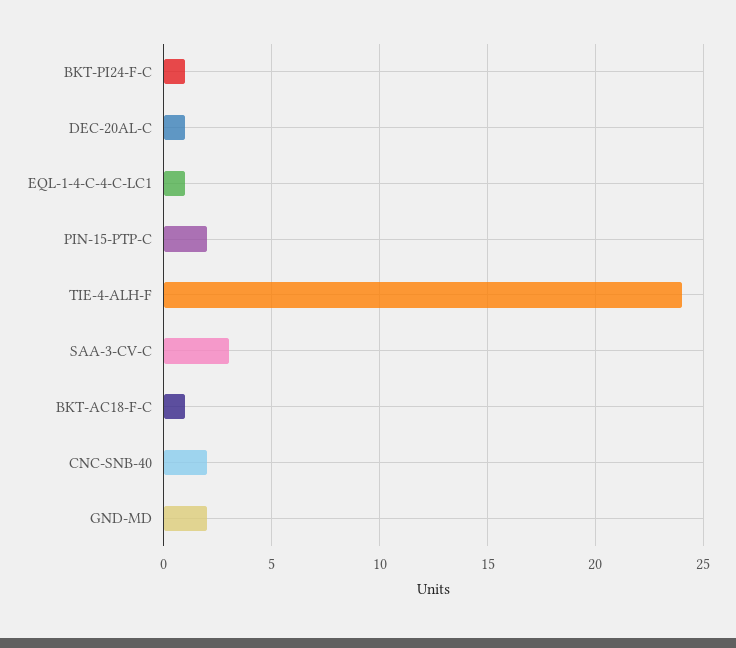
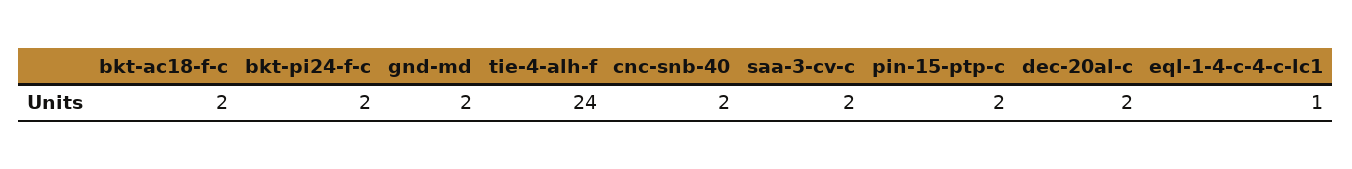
BKT-PI24-F-C: 1 -> 2
DEC-20AL-C: 1 -> 2
SAA-3-CV-C: 3 -> 2
BKT-AC18-F-C: 1 -> 2

